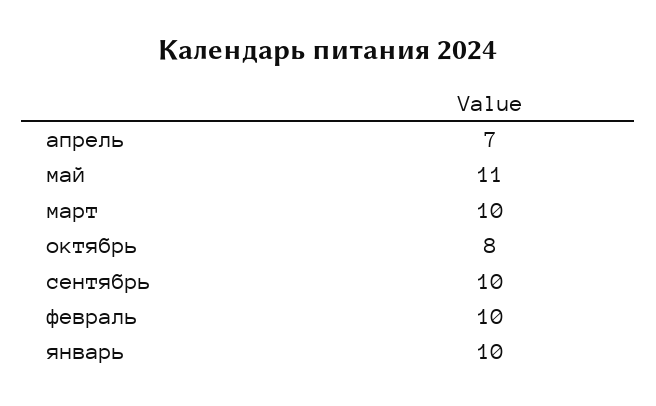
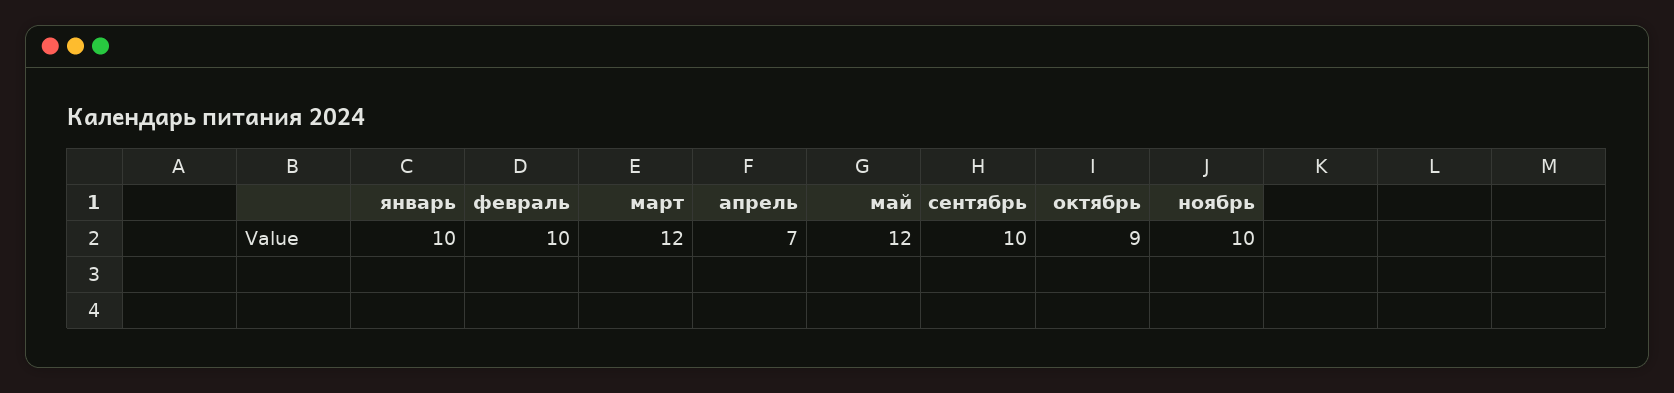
май: 11 -> 12
март: 10 -> 12
октябрь: 8 -> 9
ноябрь: none -> 10

